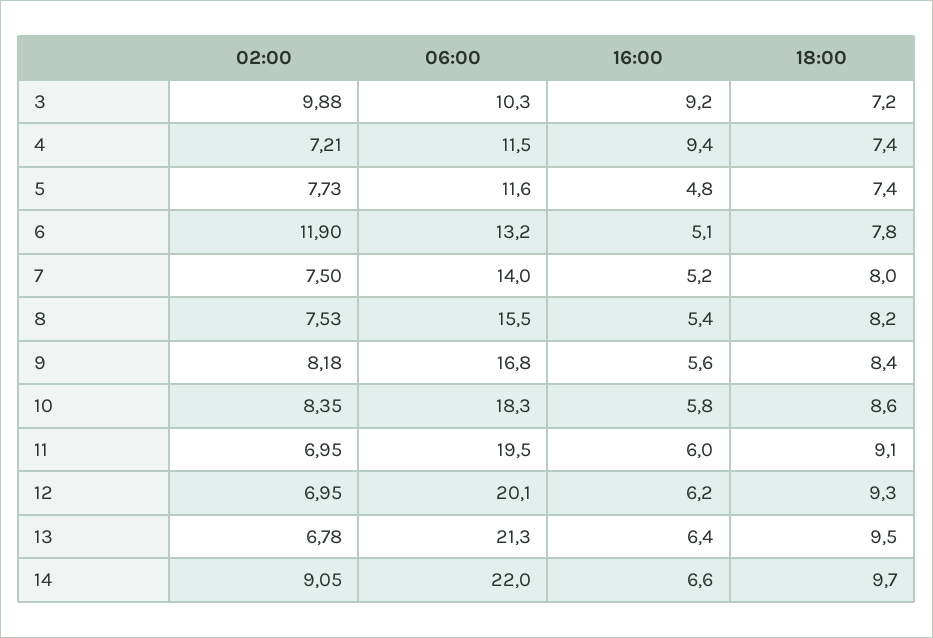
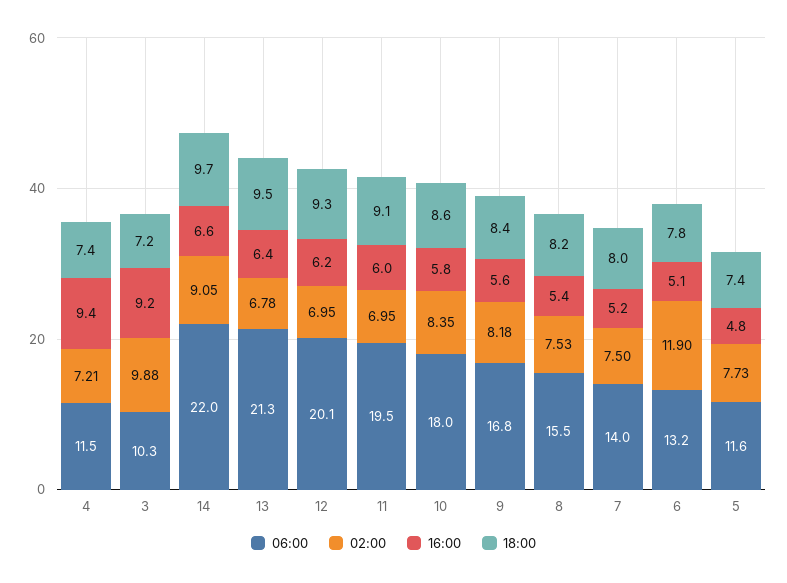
06:00, 10: 18.3 -> 18

